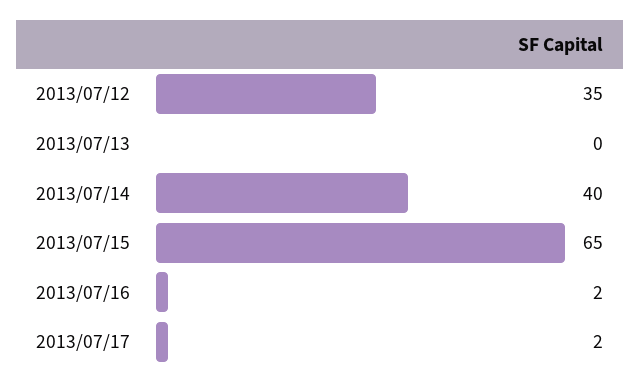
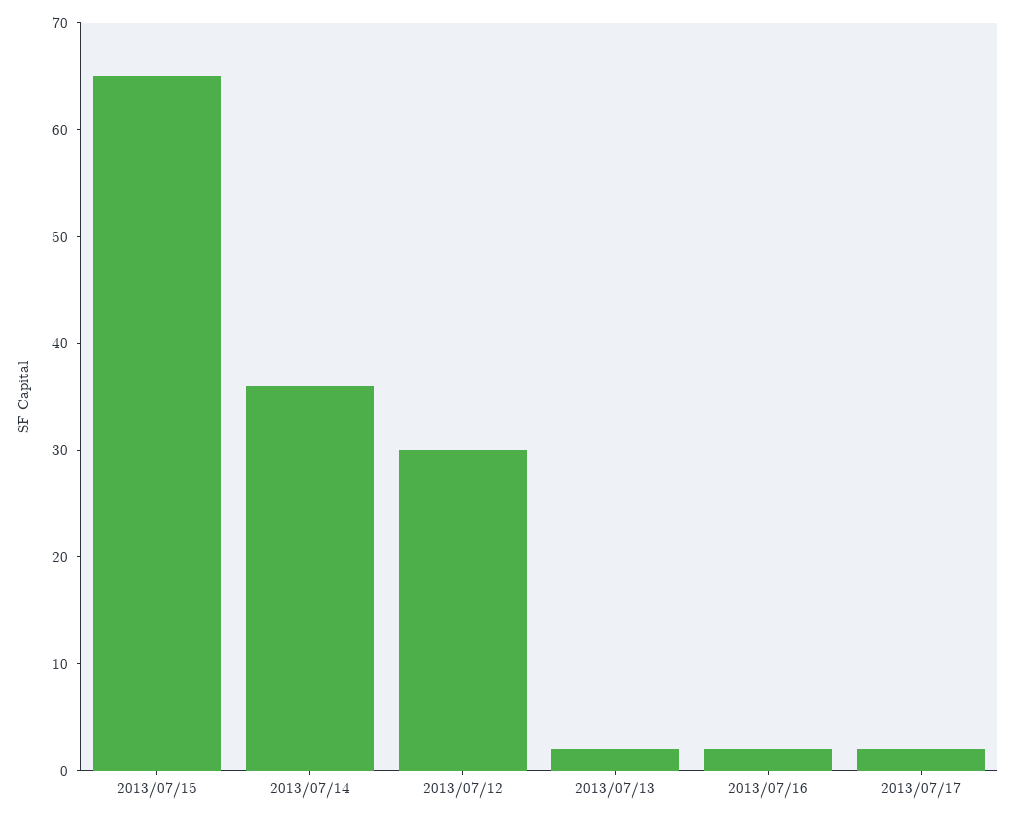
2013/07/12: 35 -> 30
2013/07/13: 0 -> 2
2013/07/14: 40 -> 36

